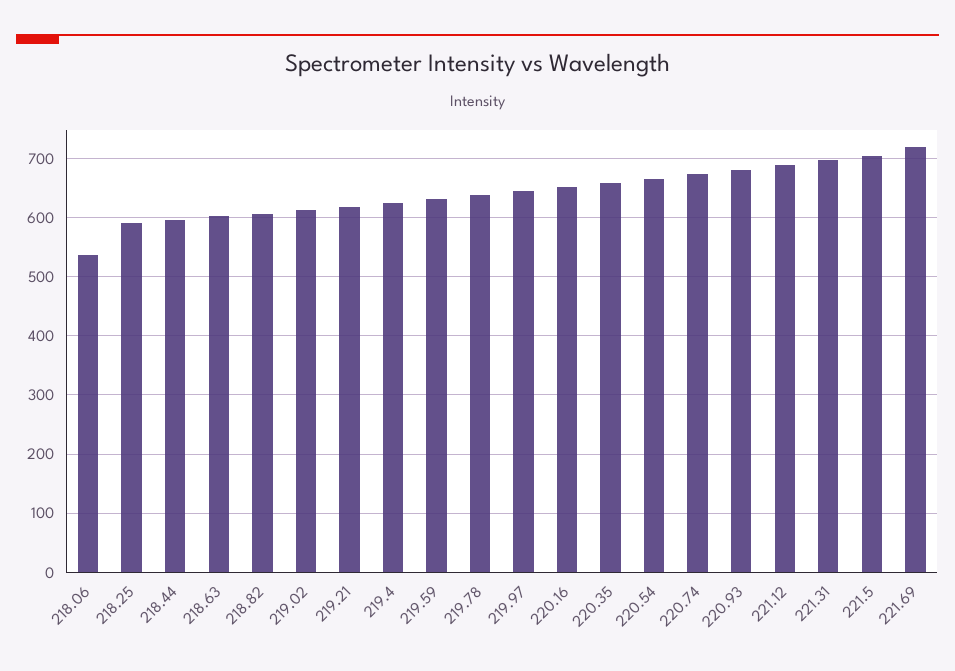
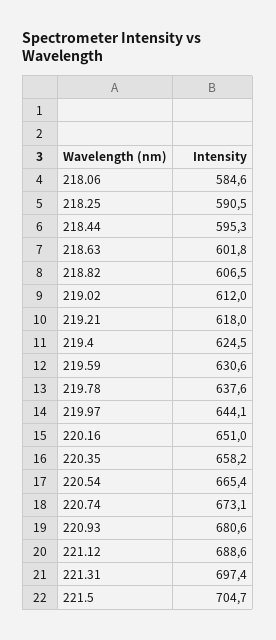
218.06: 540 -> 584.6
221.69: 720 -> none

